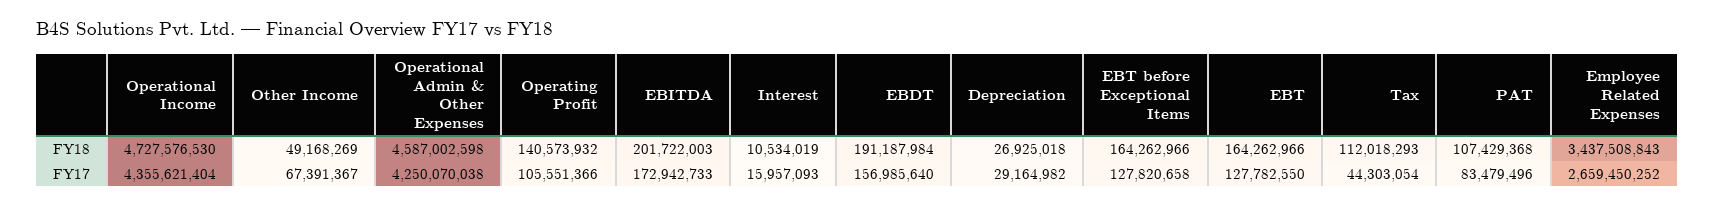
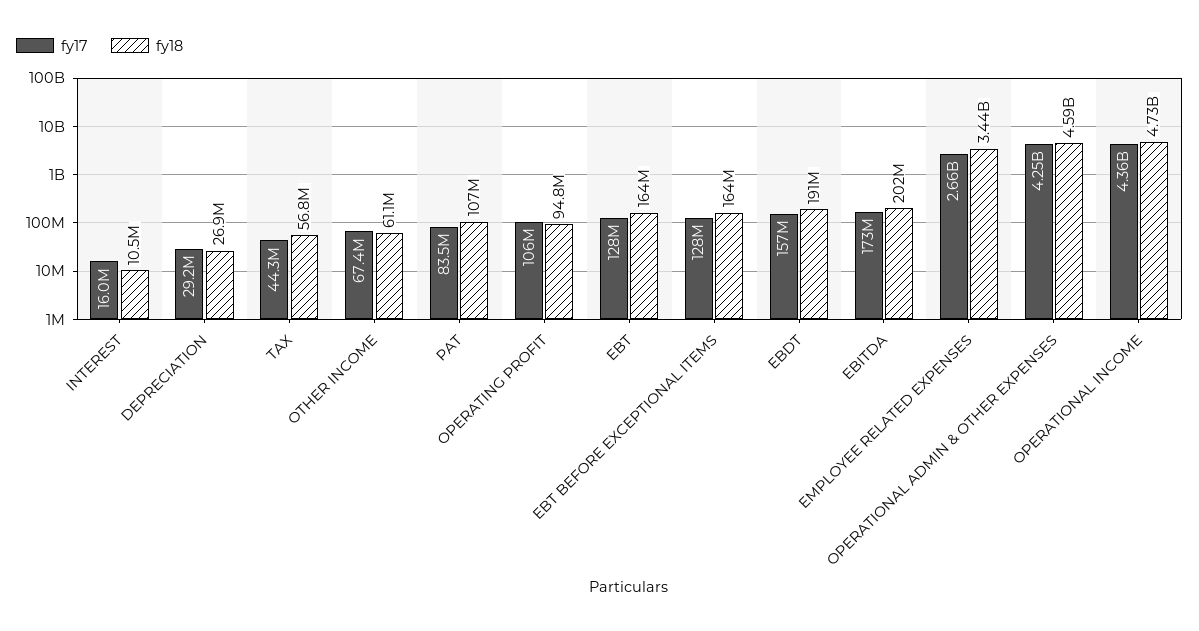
FY18, Other Income: 49168269 -> 61100000
FY18, Operating Profit: 140573932 -> 94800000
FY18, Tax: 112018293 -> 56800000

